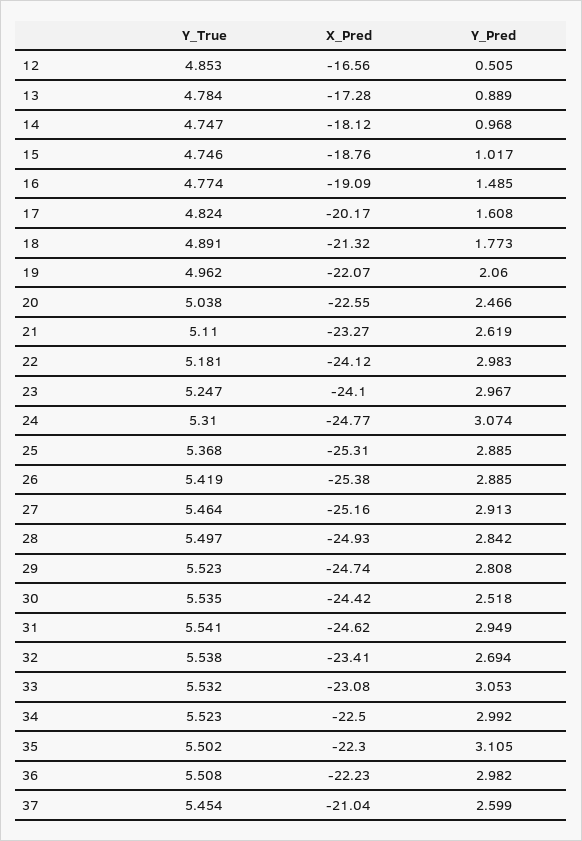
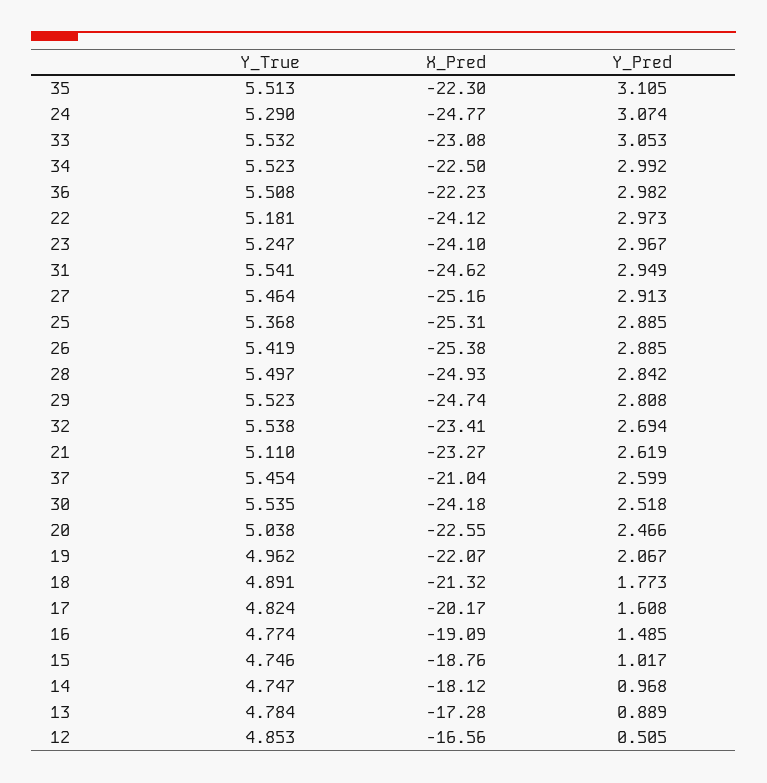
Y_Pred, 19: 2.06 -> 2.067
Y_Pred, 22: 2.983 -> 2.973
Y_True, 24: 5.31 -> 5.29
X_Pred, 30: -24.42 -> -24.18
Y_True, 35: 5.502 -> 5.513

